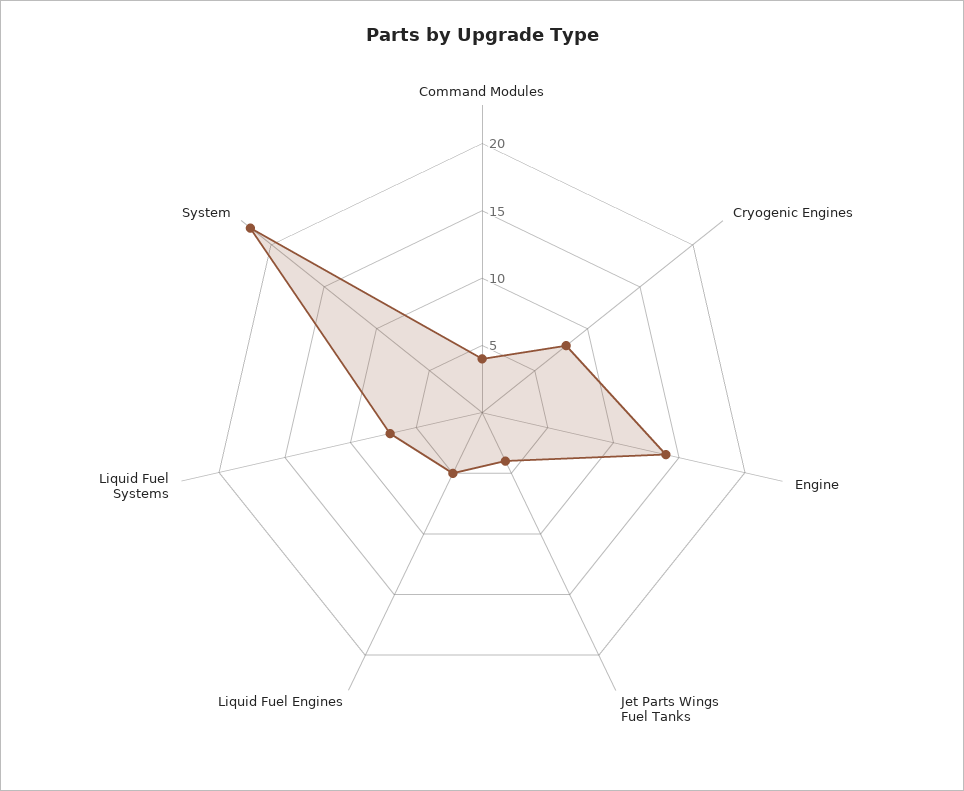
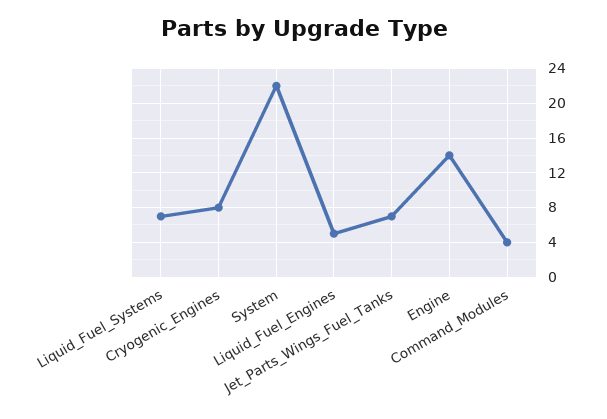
Jet Parts Wings Fuel Tanks: 4 -> 7

